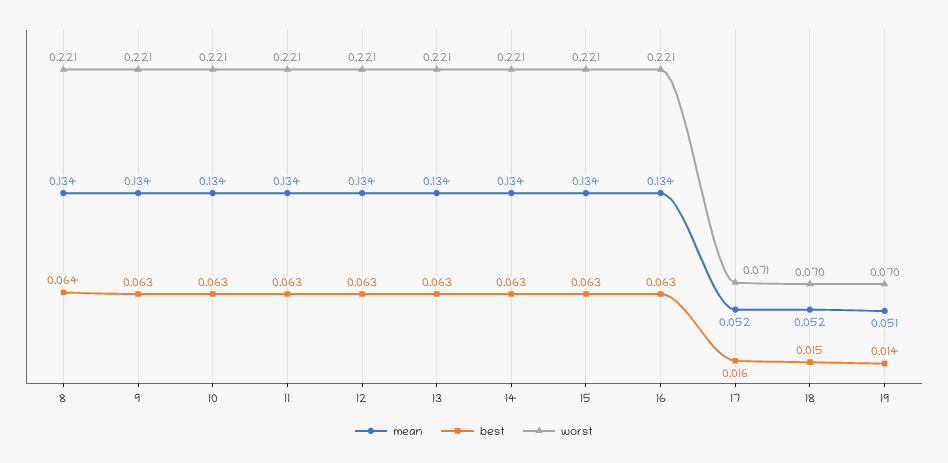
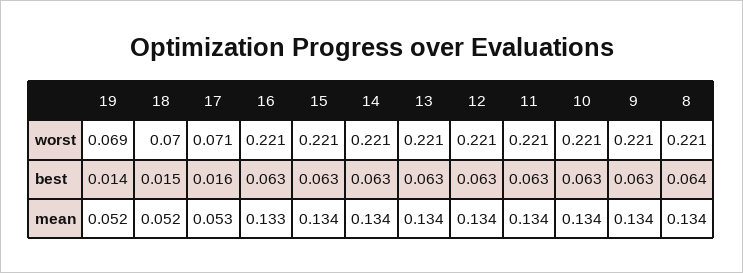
mean, 16: 0.134 -> 0.133
mean, 17: 0.052 -> 0.053
mean, 19: 0.051 -> 0.052
worst, 19: 0.07 -> 0.069

